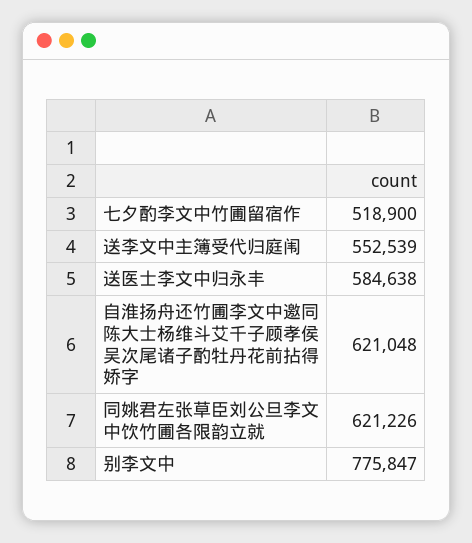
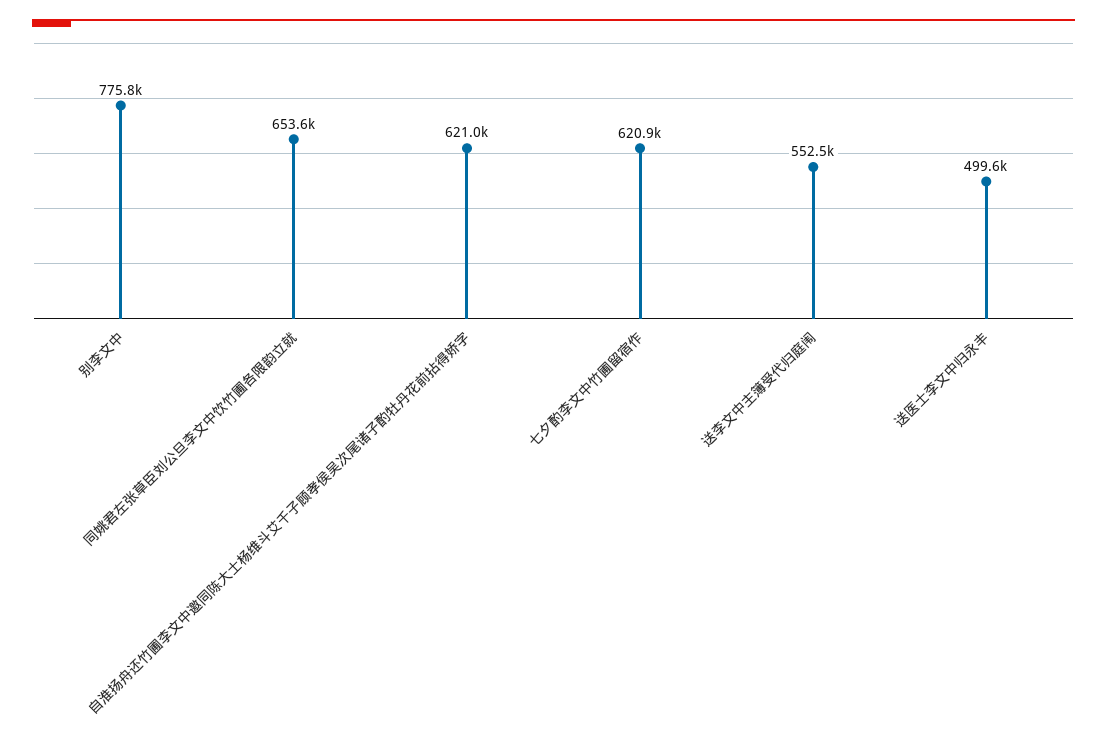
七夕酌李文中竹圃留宿作: 518900 -> 620900
送医士李文中归永丰: 584638 -> 499600
同姚君左张草臣刘公旦李文中饮竹圃各限韵立就: 621226 -> 653600

